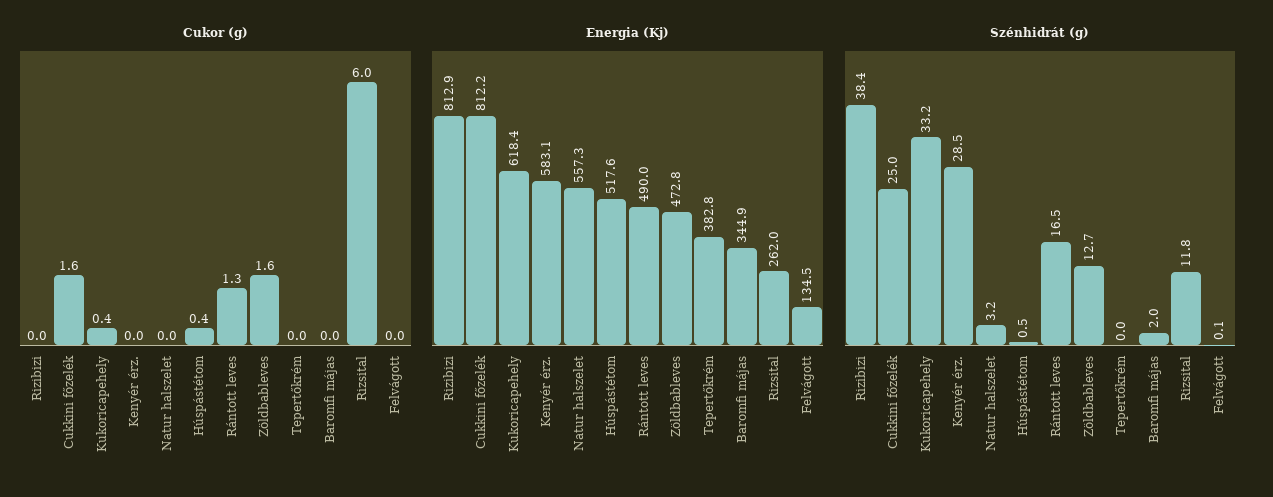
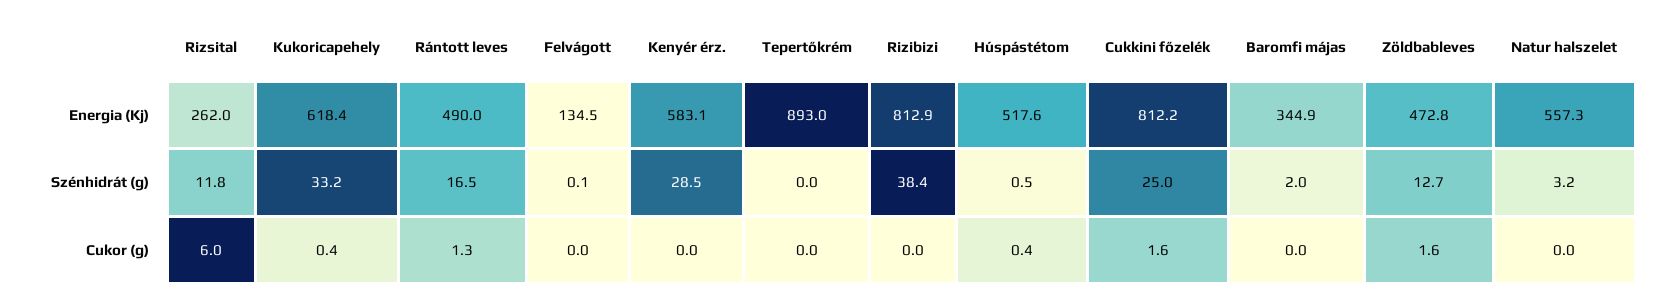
Energia (Kj), Tepertőkrém: 382.8 -> 893

